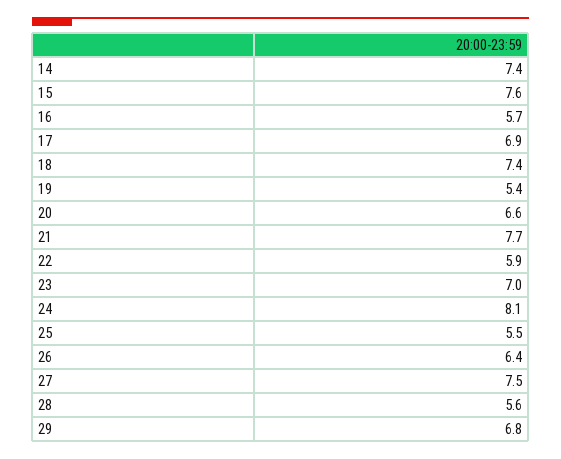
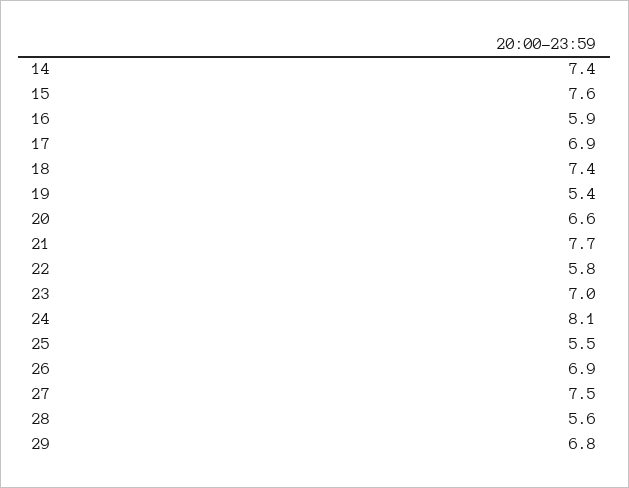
16: 5.7 -> 5.9
22: 5.9 -> 5.8
26: 6.4 -> 6.9

